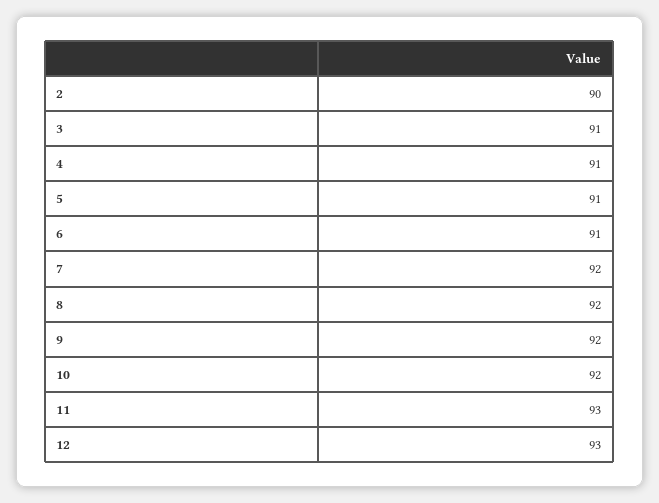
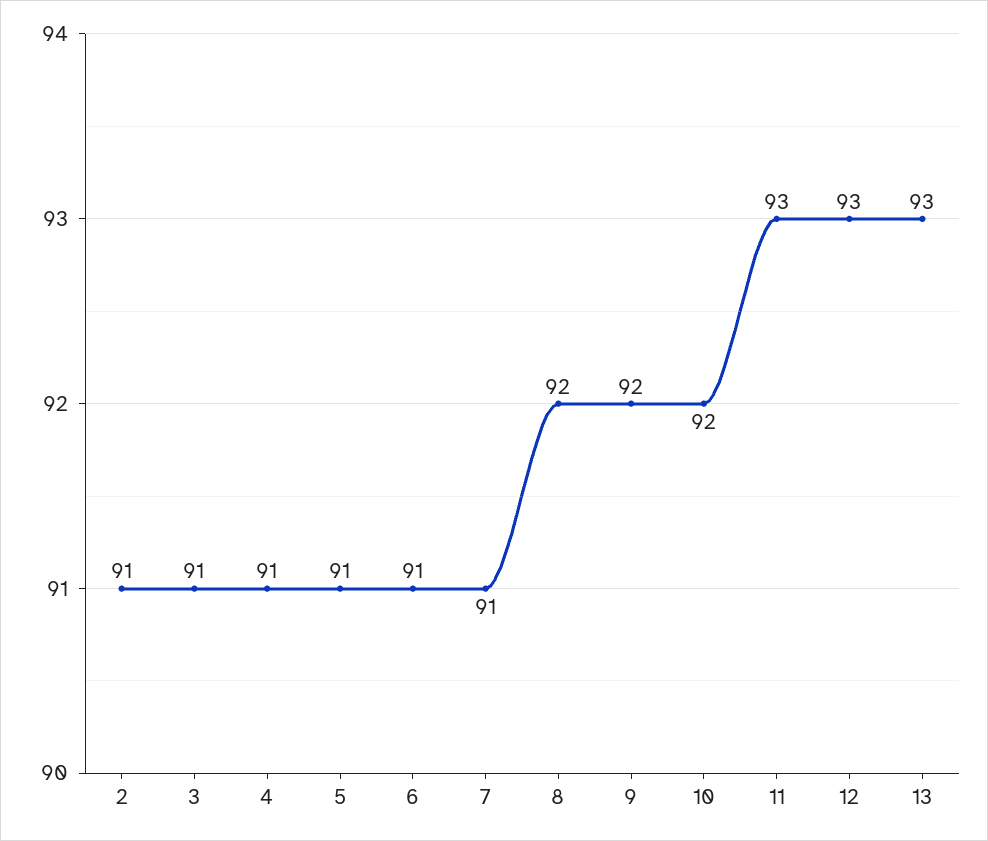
2: 90 -> 91
7: 92 -> 91
13: none -> 93

